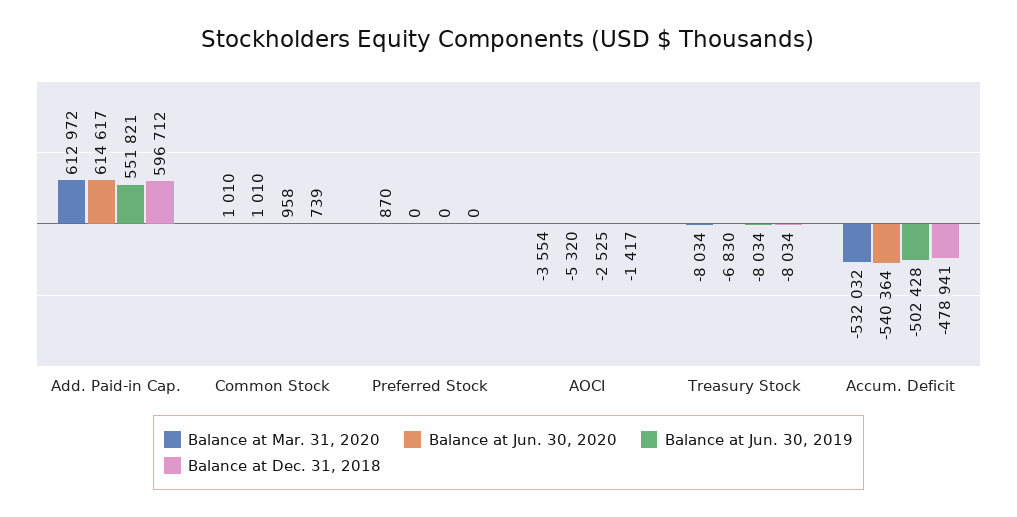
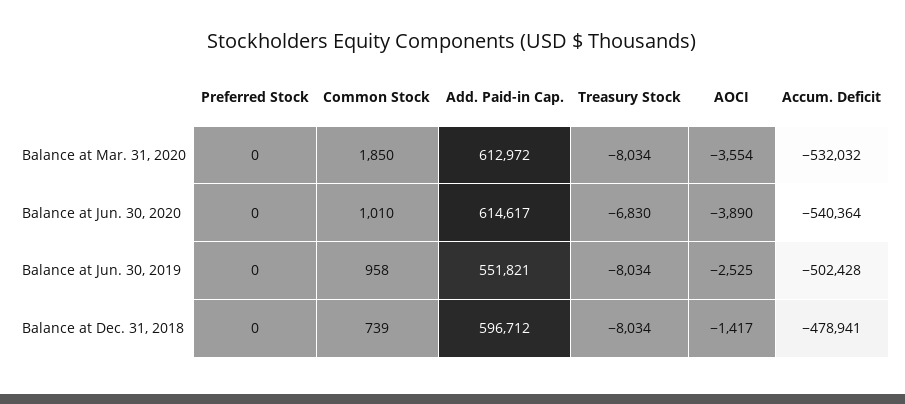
Balance at Mar. 31, 2020, Common Stock: 1010 -> 1850
Balance at Mar. 31, 2020, Preferred Stock: 870 -> 0
Balance at Jun. 30, 2020, AOCI: -5320 -> -3890

